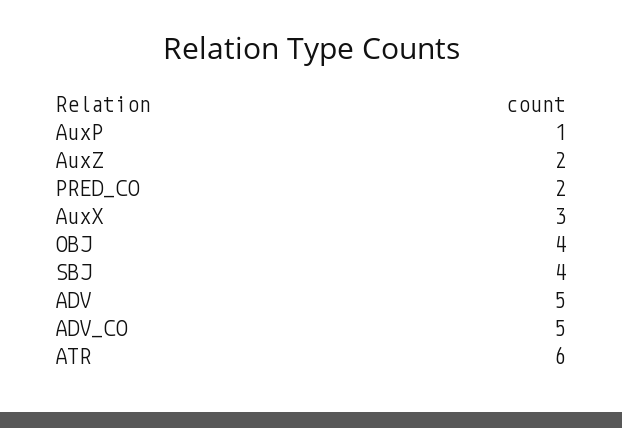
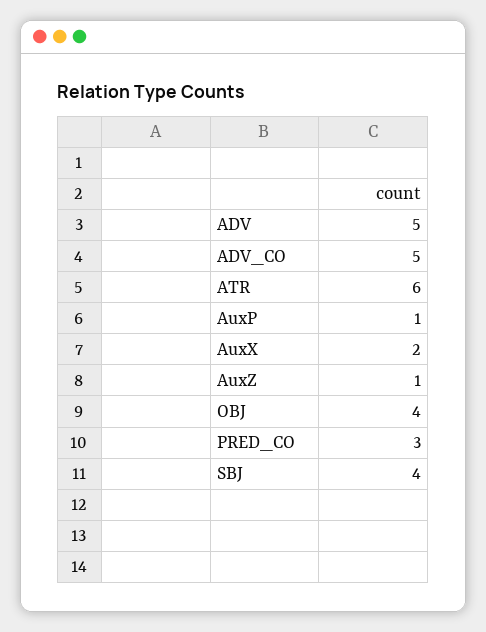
AuxZ: 2 -> 1
PRED_CO: 2 -> 3
AuxX: 3 -> 2

